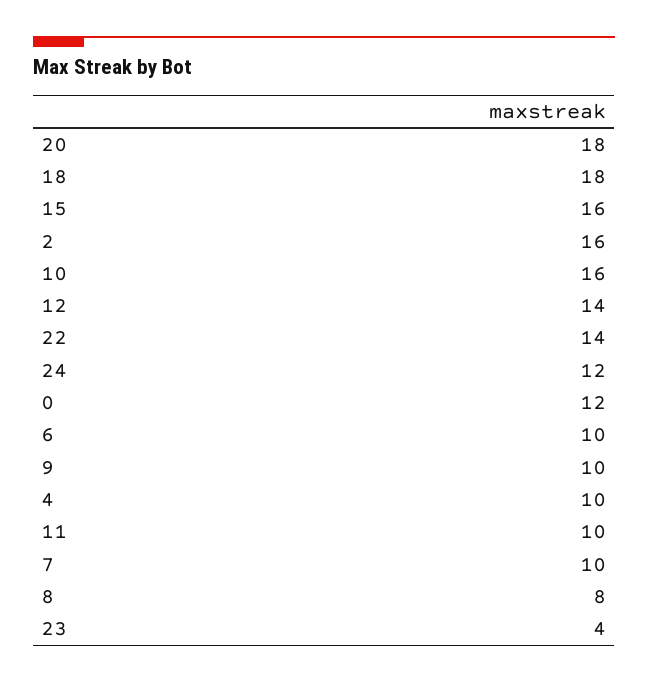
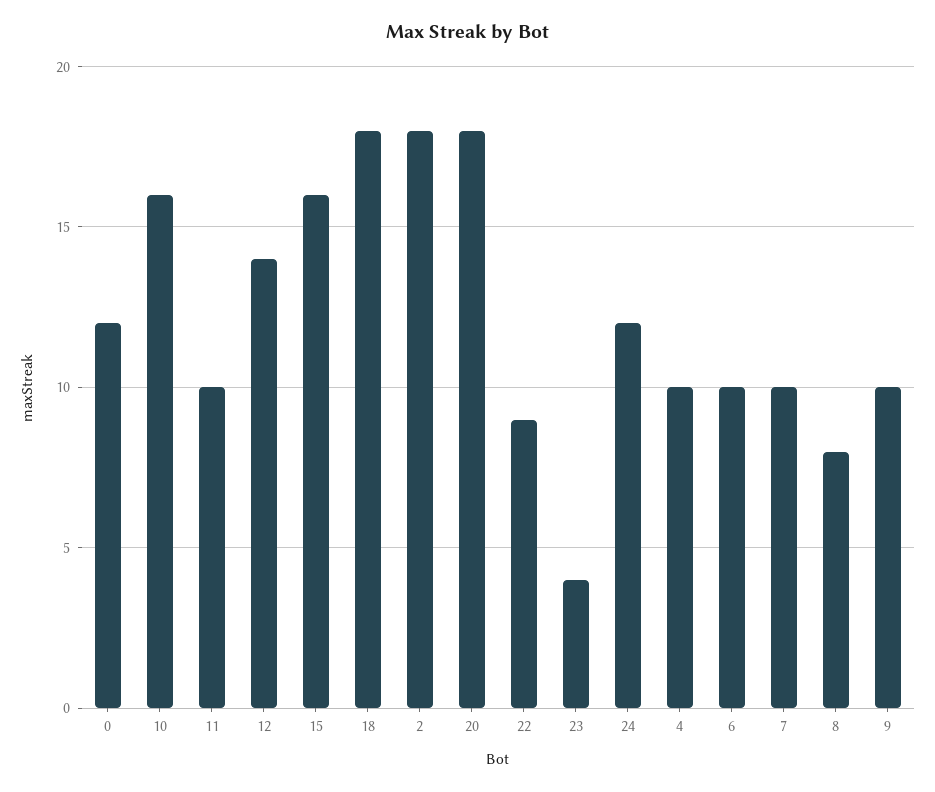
2: 16 -> 18
22: 14 -> 9

